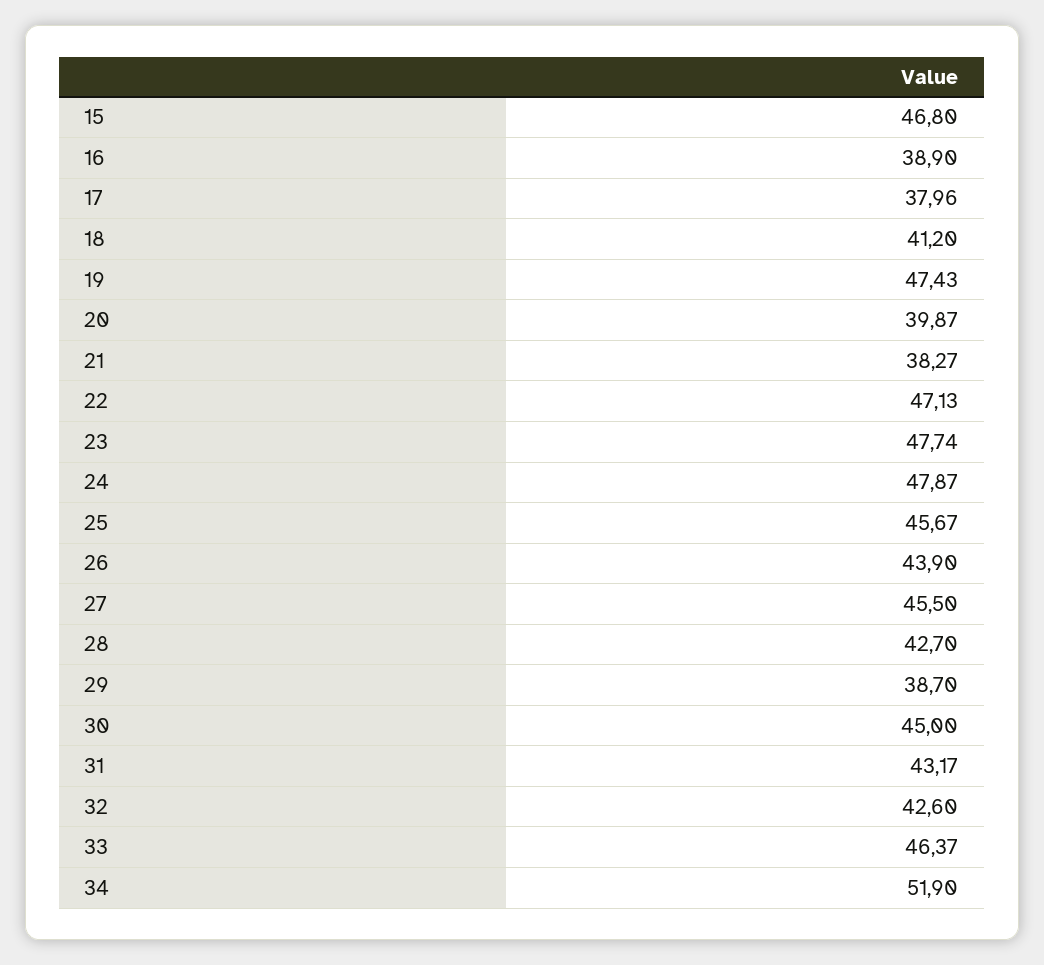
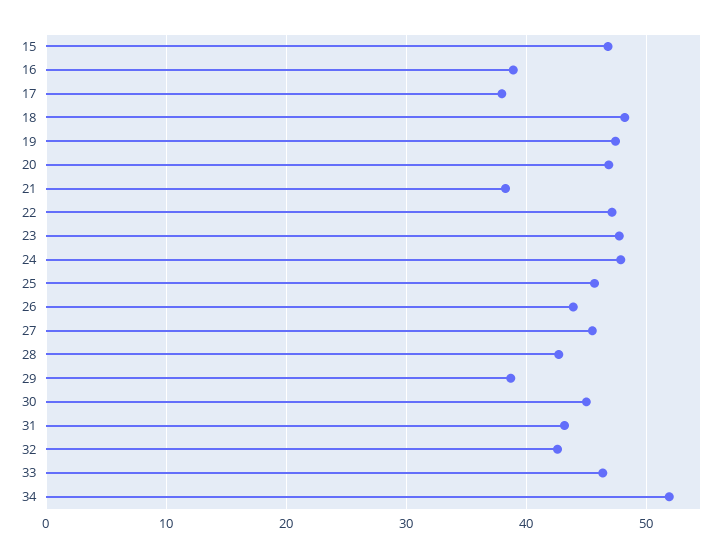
18: 41.2 -> 48
20: 39.87 -> 47

